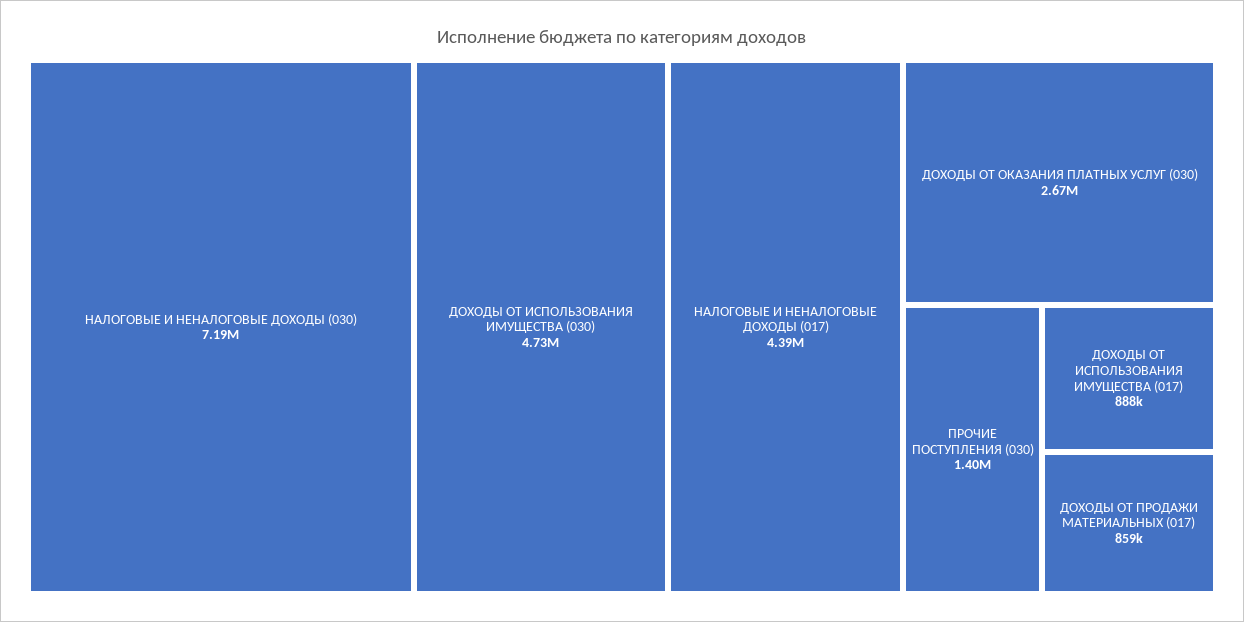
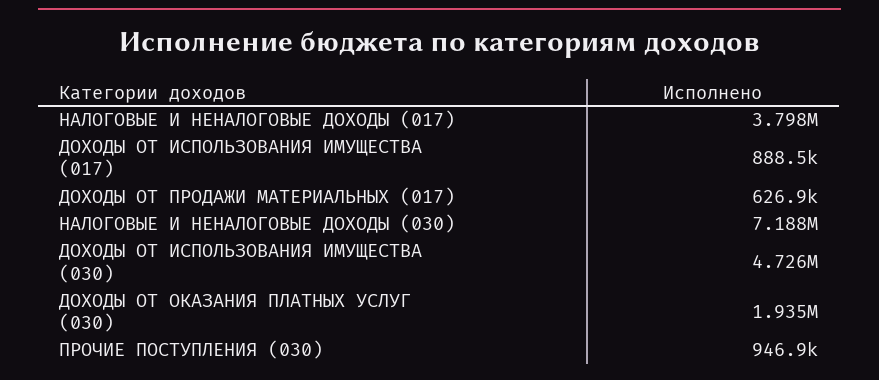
НАЛОГОВЫЕ И НЕНАЛОГОВЫЕ ДОХОДЫ (017): 4390000 -> 3798000
ДОХОДЫ ОТ ОКАЗАНИЯ ПЛАТНЫХ УСЛУГ (030): 2670000 -> 1935000
ПРОЧИЕ ПОСТУПЛЕНИЯ (030): 1400000 -> 946900
ДОХОДЫ ОТ ПРОДАЖИ МАТЕРИАЛЬНЫХ (017): 859000 -> 626900

